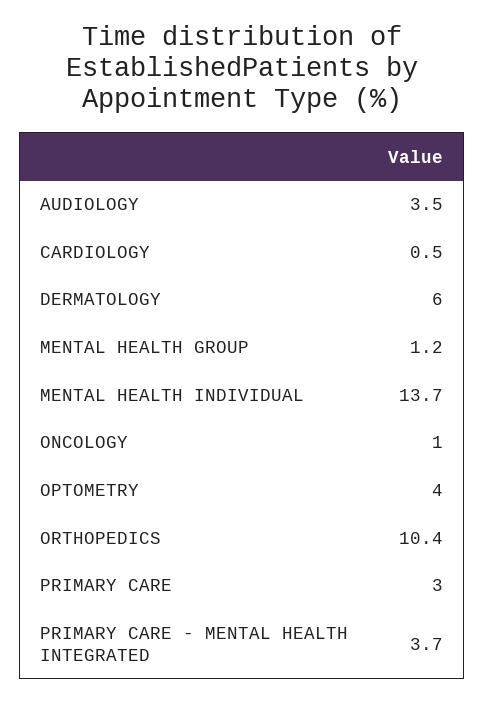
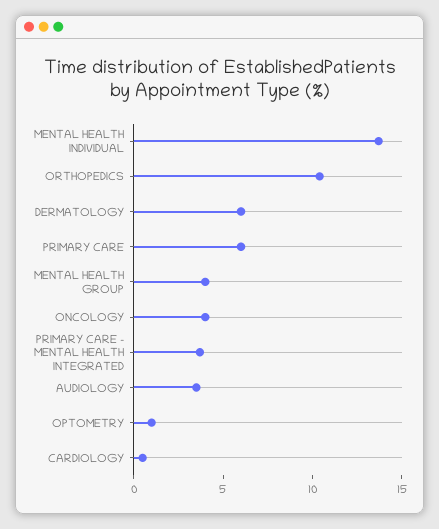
MENTAL HEALTH GROUP: 1.2 -> 4
ONCOLOGY: 1 -> 4
OPTOMETRY: 4 -> 1
PRIMARY CARE: 3 -> 6

